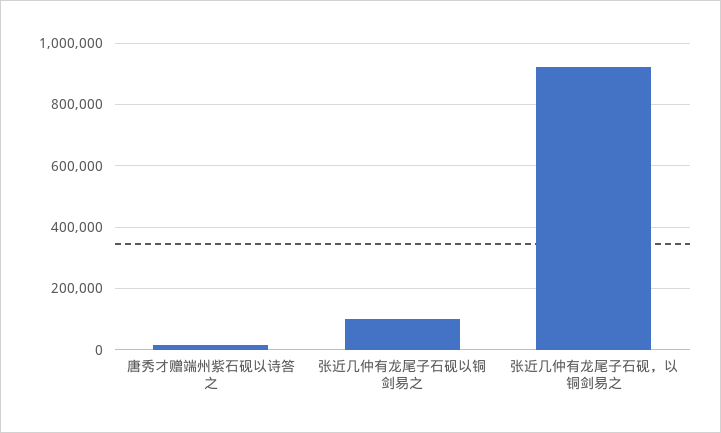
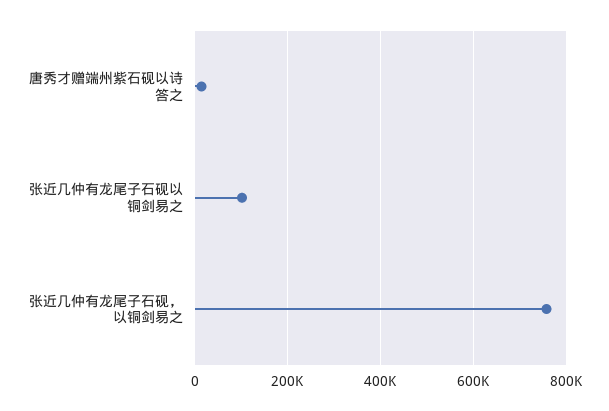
张近几仲有龙尾子石砚，以铜剑易之: 920000 -> 760000

